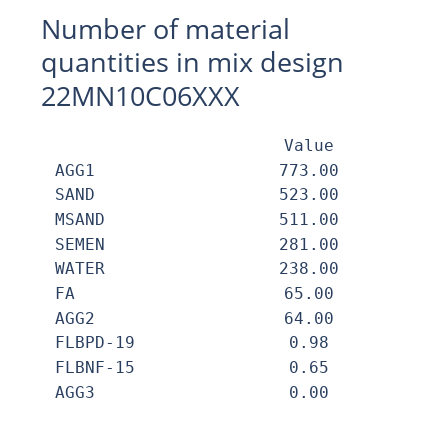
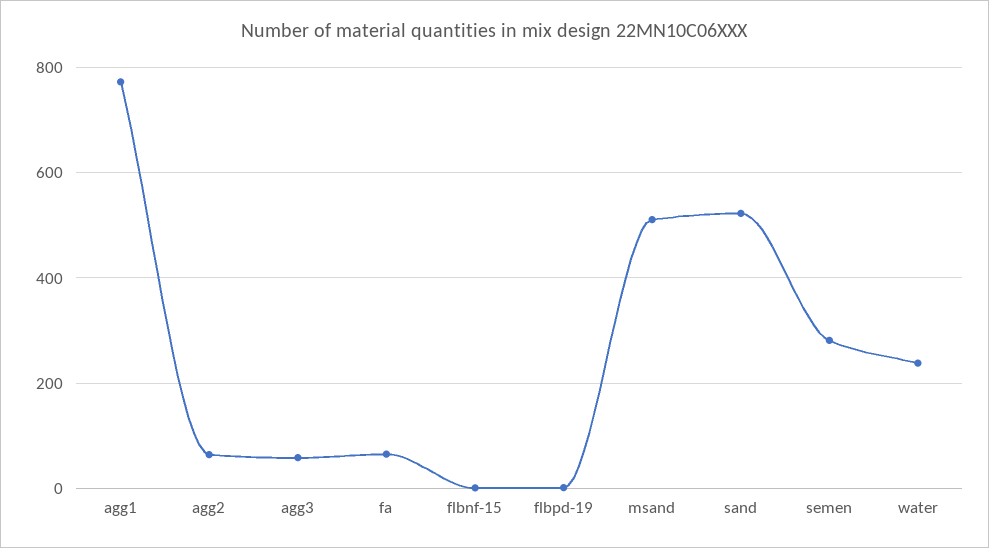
AGG3: 0 -> 60

